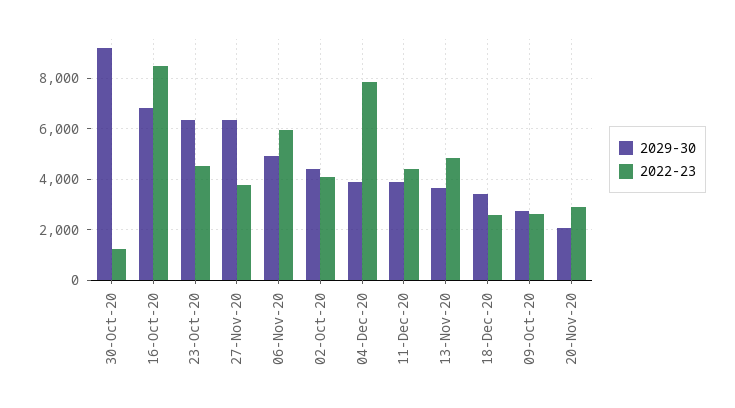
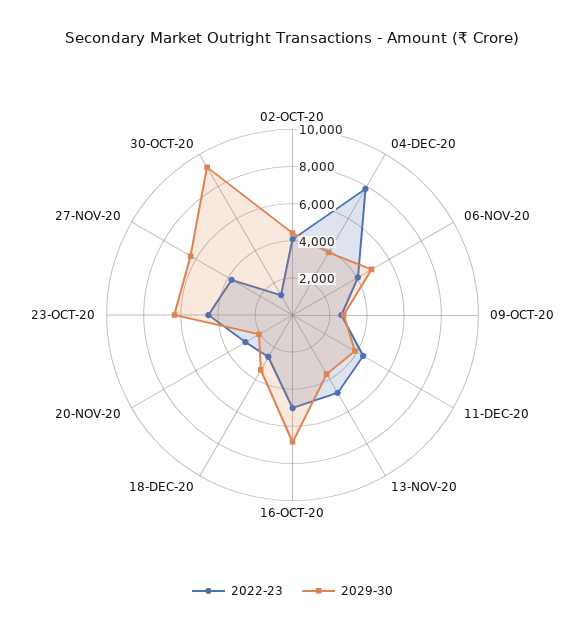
2022-23, 16-Oct-20: 8500 -> 5000
2022-23, 06-Nov-20: 6000 -> 4000

